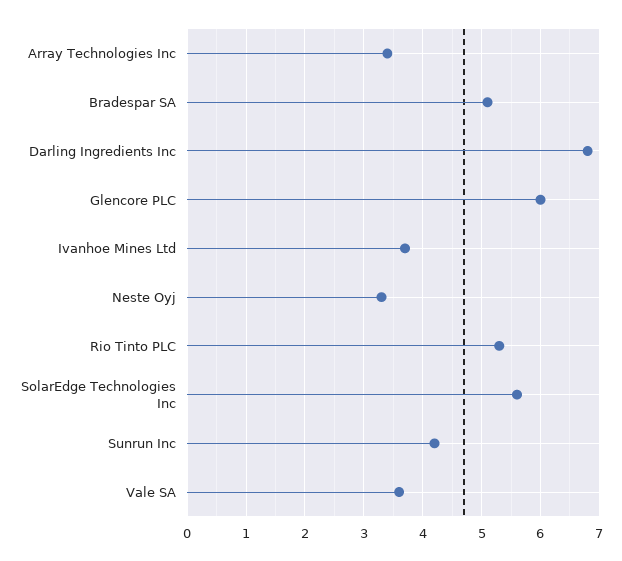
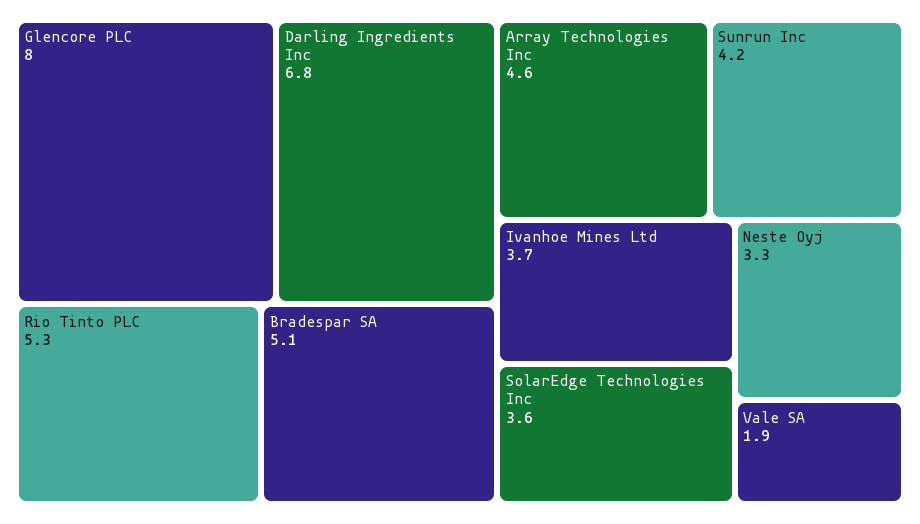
Array Technologies Inc: 3.5 -> 4.6
Glencore PLC: 6 -> 8
SolarEdge Technologies Inc: 5.5 -> 3.6
Vale SA: 3.5 -> 1.9

